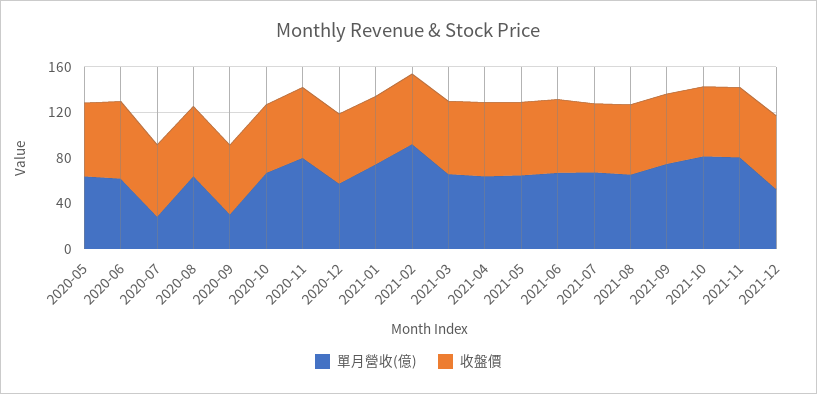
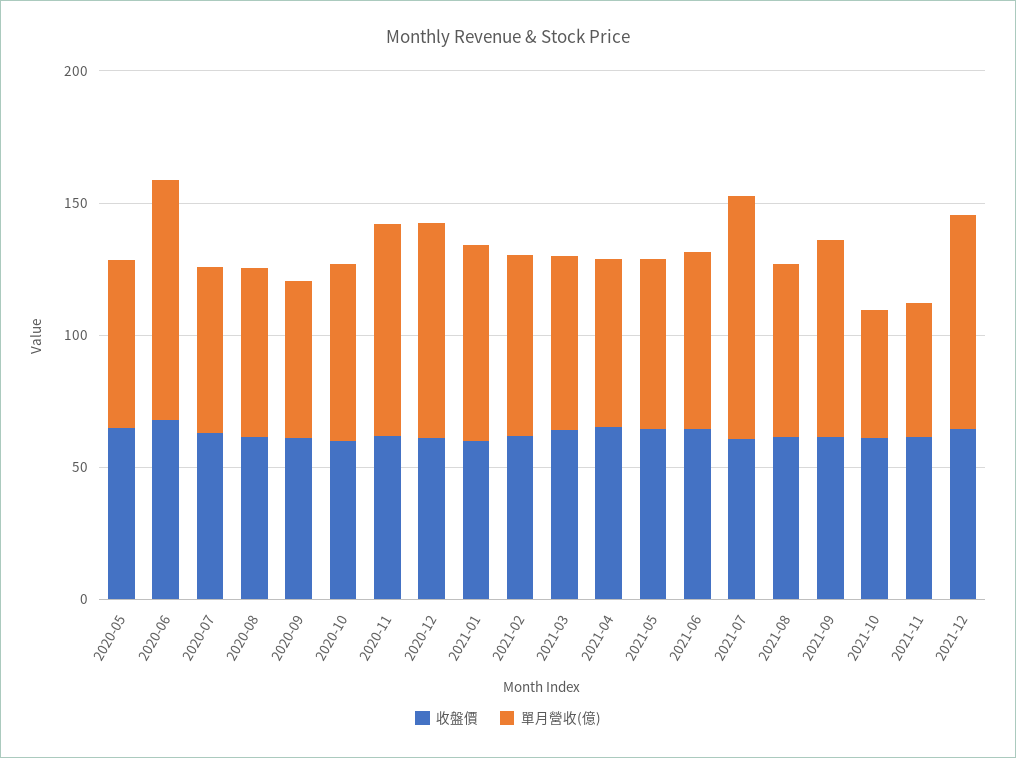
單月營收(億), 2020-06: 60 -> 90
單月營收(億), 2020-07: 30 -> 60
單月營收(億), 2020-09: 30 -> 60
單月營收(億), 2020-12: 60 -> 80
單月營收(億), 2021-02: 90 -> 70
單月營收(億), 2021-07: 70 -> 90
單月營收(億), 2021-10: 80 -> 50
單月營收(億), 2021-11: 80 -> 50
單月營收(億), 2021-12: 50 -> 80

